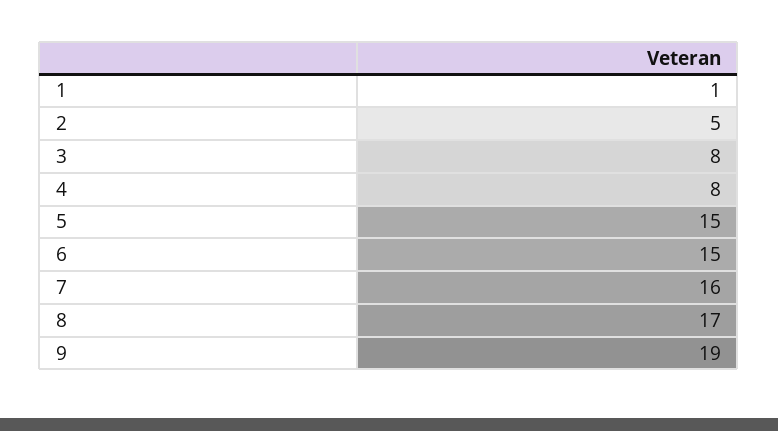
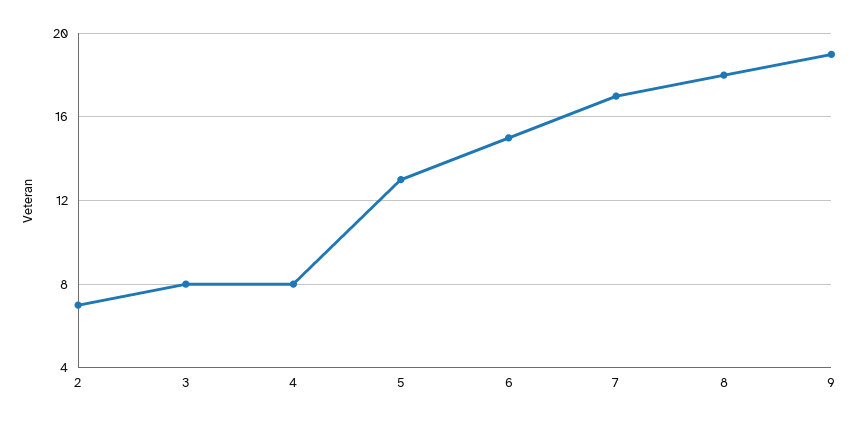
1: 1 -> none
2: 5 -> 7
5: 15 -> 13
7: 16 -> 17
8: 17 -> 18

